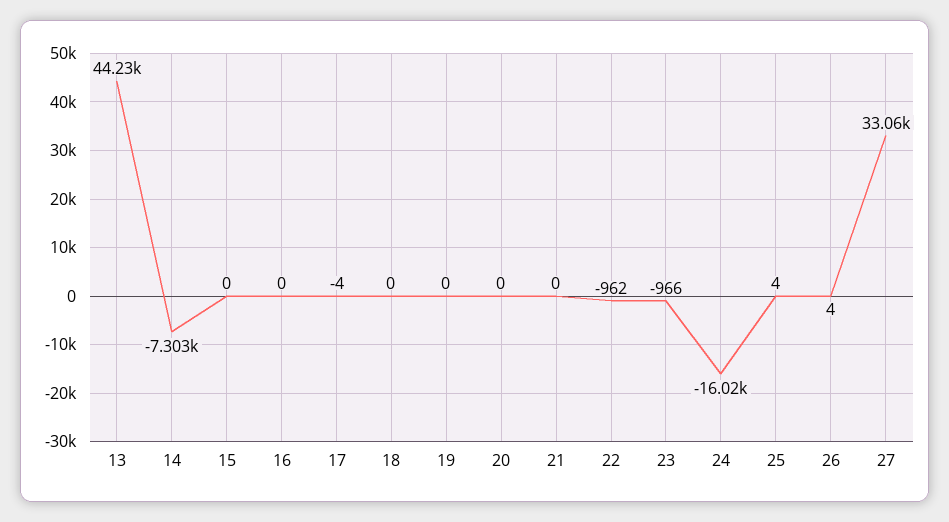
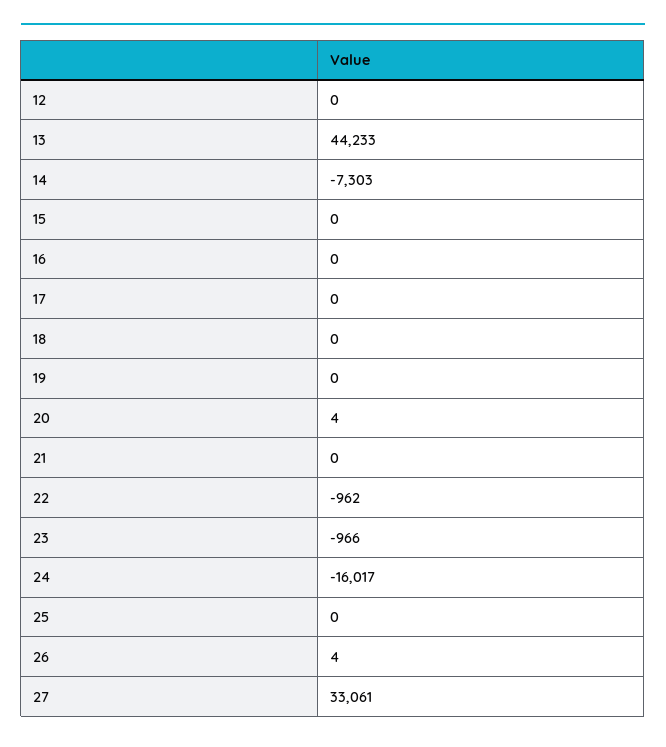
17: -4 -> 0
20: 0 -> 4
25: 4 -> 0
12: none -> 0

